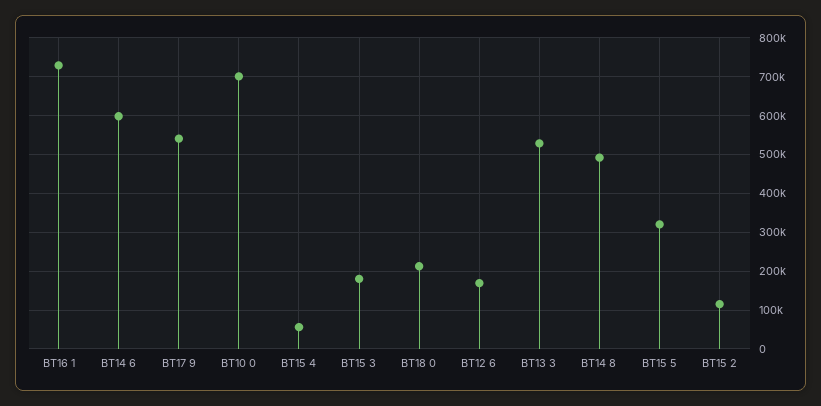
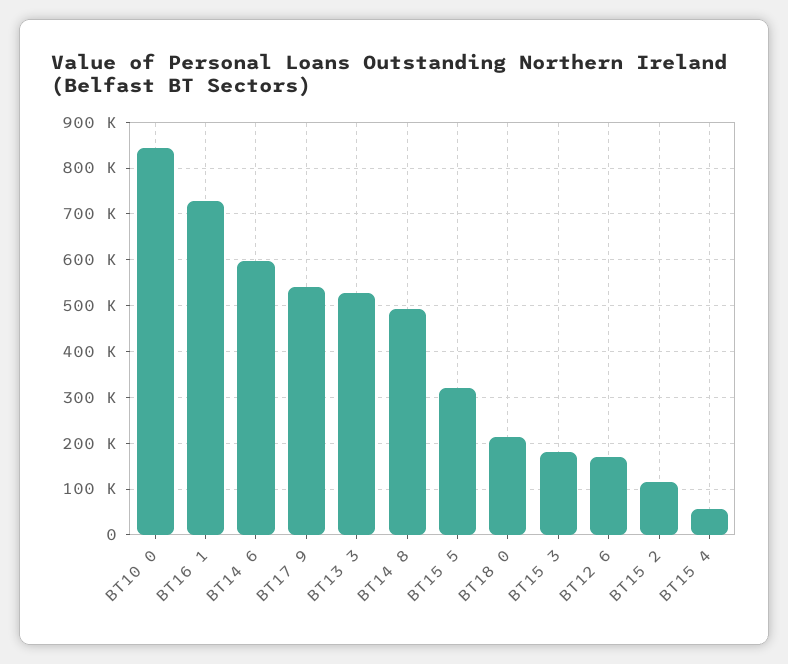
BT10 0: 700000 -> 840000

